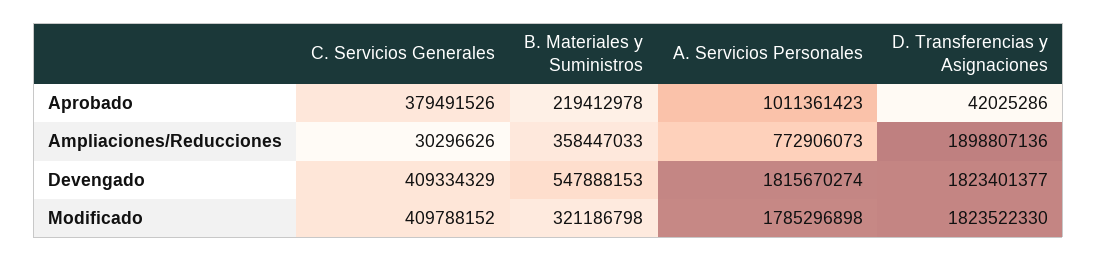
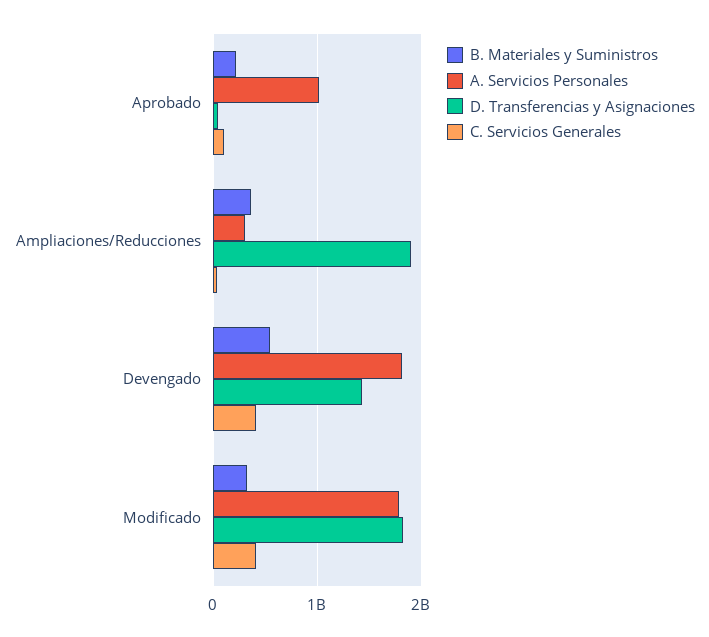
C. Servicios Generales, Aprobado: 379491526 -> 100000000
A. Servicios Personales, Ampliaciones/Reducciones: 772906073 -> 300000000
D. Transferencias y Asignaciones, Devengado: 1823401377 -> 1400000000

